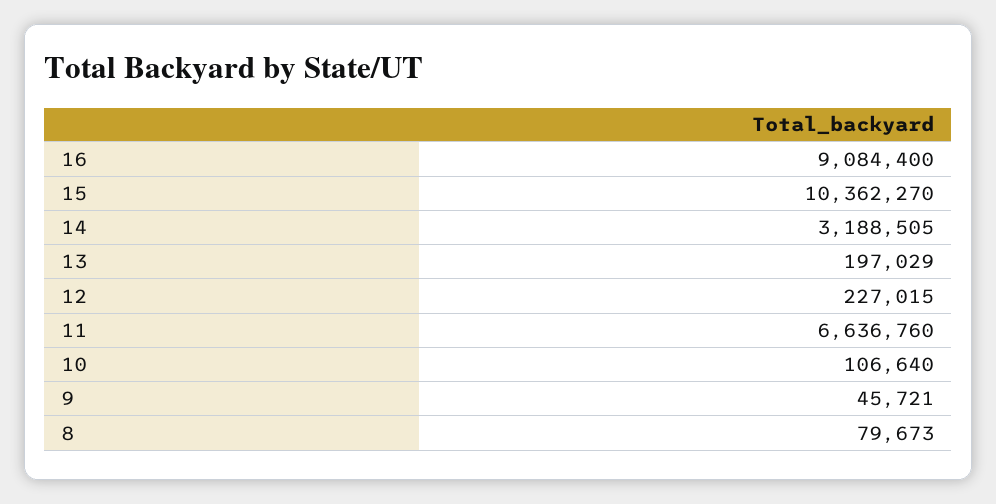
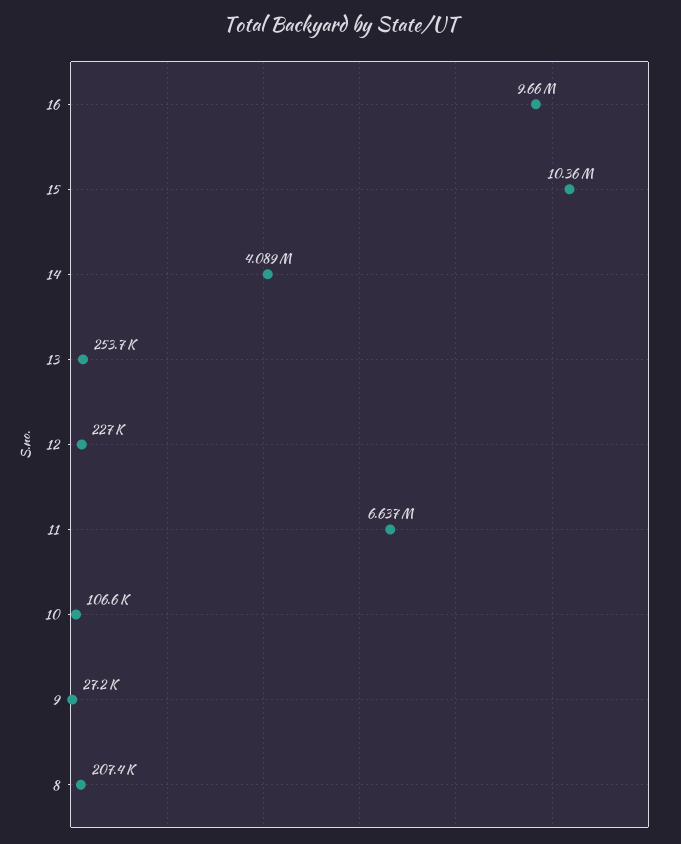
16: 9084400 -> 9660000
14: 3188505 -> 4089000
13: 197029 -> 253700
9: 45721 -> 27200
8: 79673 -> 207400

